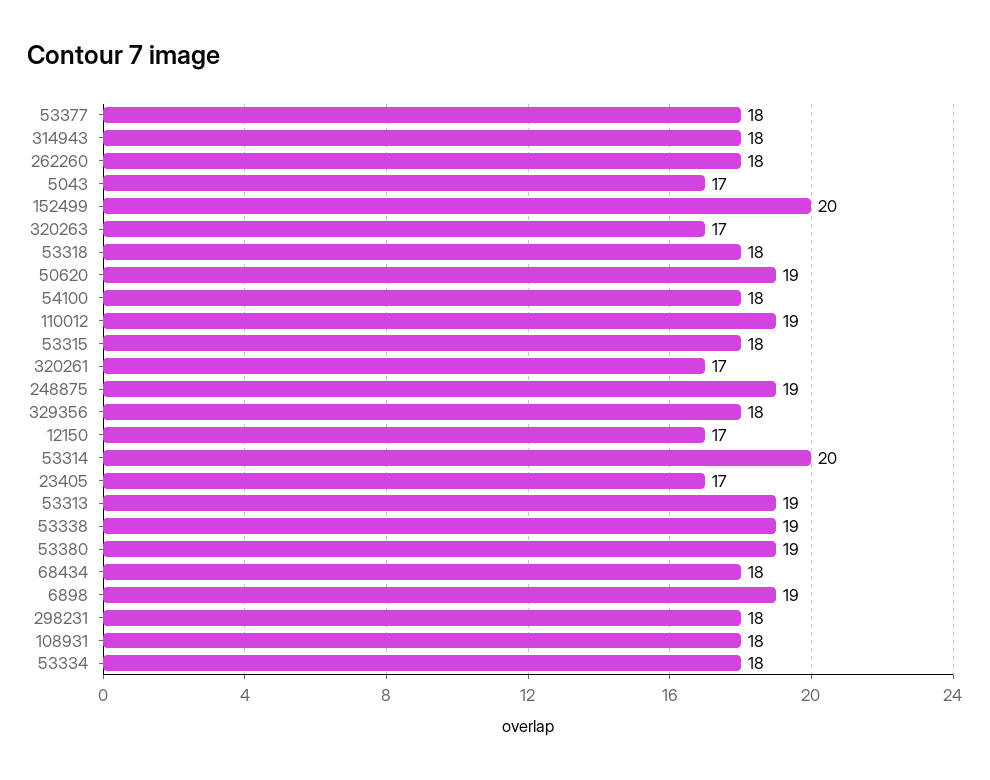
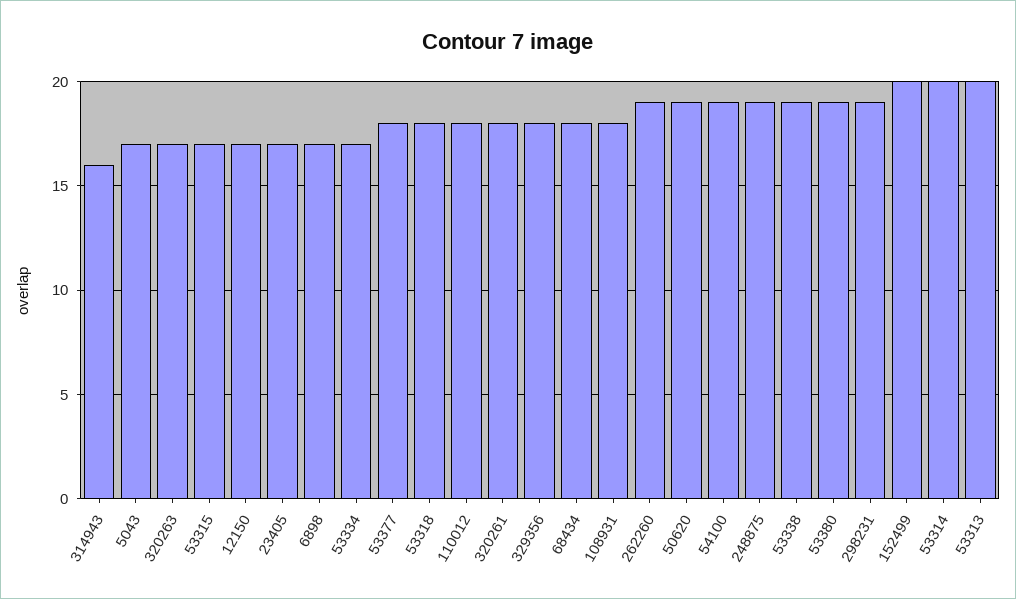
314943: 18 -> 16
262260: 18 -> 19
54100: 18 -> 19
110012: 19 -> 18
53315: 18 -> 17
320261: 17 -> 18
53313: 19 -> 20
6898: 19 -> 17
298231: 18 -> 19
53334: 18 -> 17

